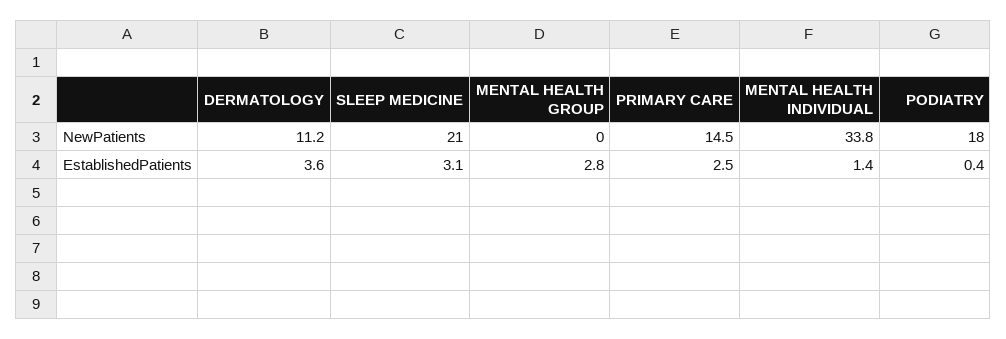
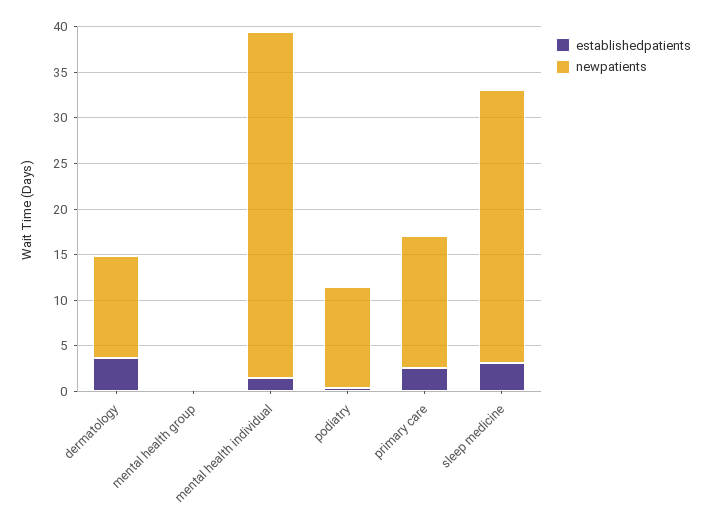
NewPatients, SLEEP MEDICINE: 21 -> 30
NewPatients, MENTAL HEALTH INDIVIDUAL: 33.8 -> 38
NewPatients, PODIATRY: 18 -> 11
EstablishedPatients, MENTAL HEALTH GROUP: 2.8 -> 0

